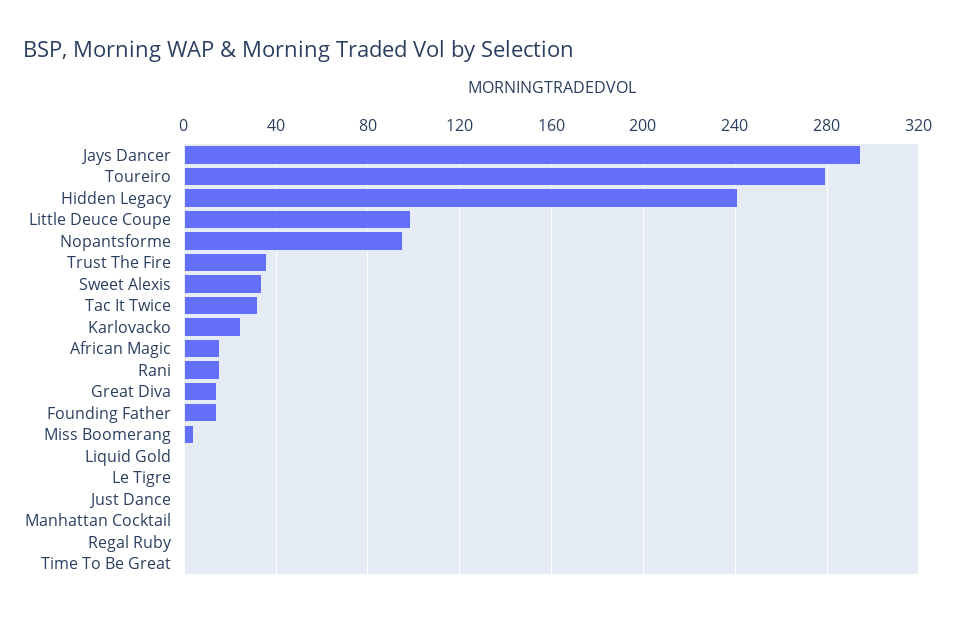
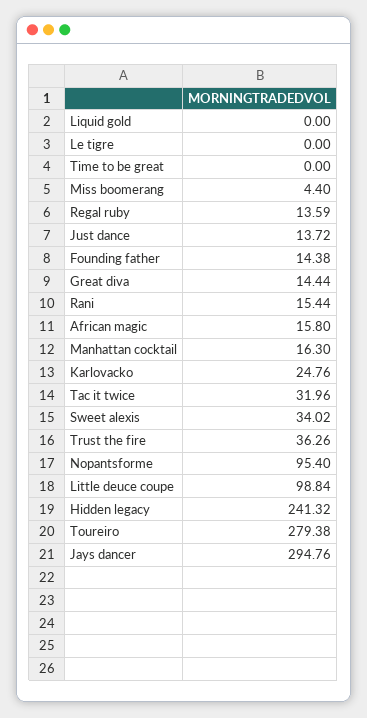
Just Dance: 0 -> 13.72
Manhattan Cocktail: 0 -> 16.3
Regal Ruby: 0 -> 13.59

